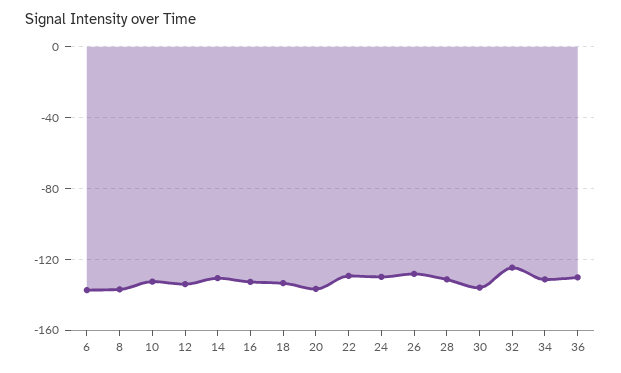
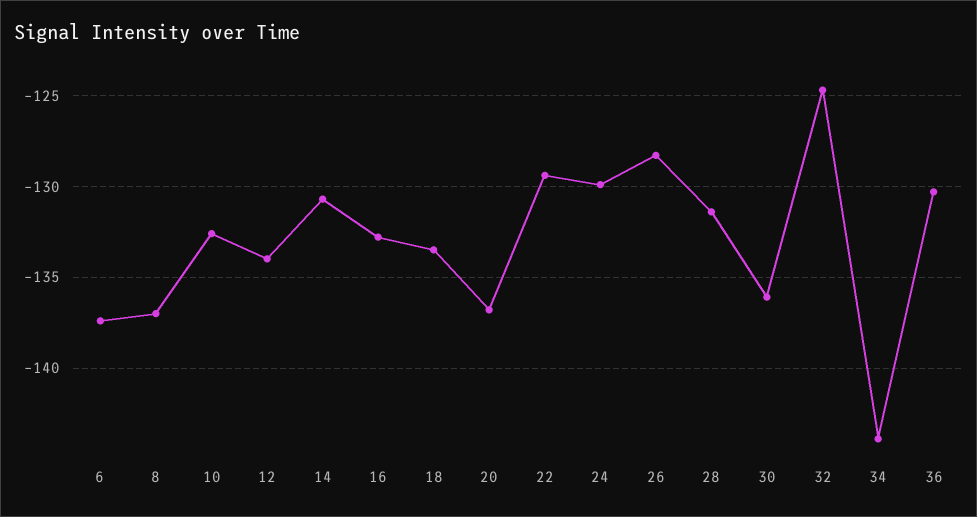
34: -130 -> -144

